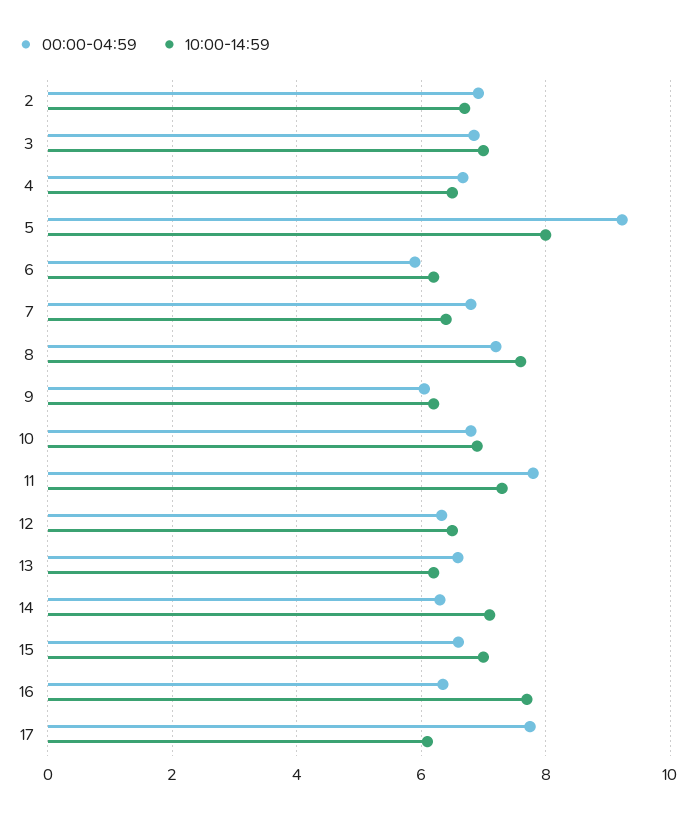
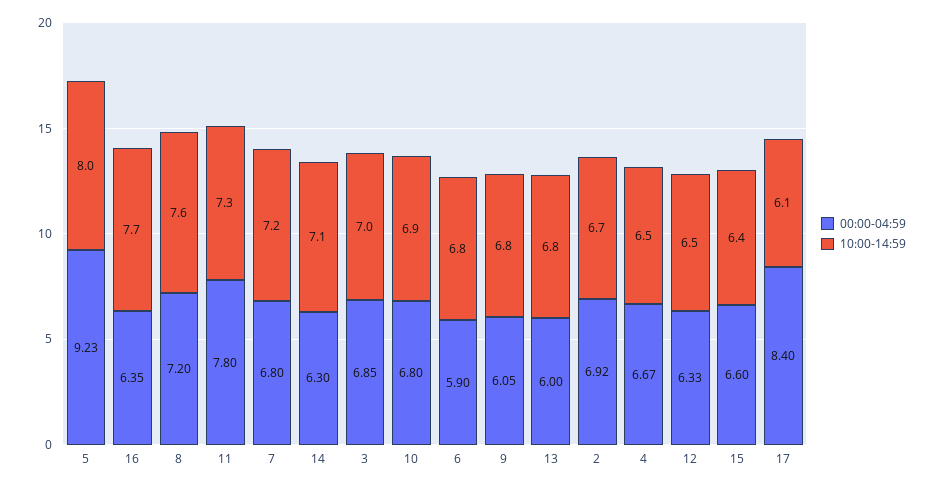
10:00-14:59, 6: 6.2 -> 6.8
10:00-14:59, 7: 6.4 -> 7.2
10:00-14:59, 9: 6.2 -> 6.8
00:00-04:59, 13: 6.6 -> 6
10:00-14:59, 13: 6.2 -> 6.8
10:00-14:59, 15: 7 -> 6.4
00:00-04:59, 17: 7.8 -> 8.4

